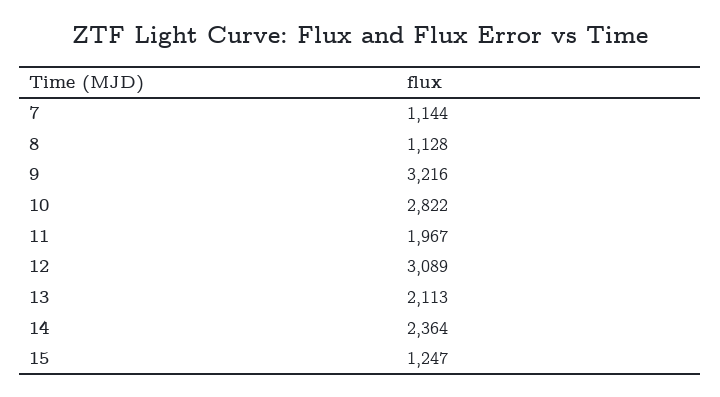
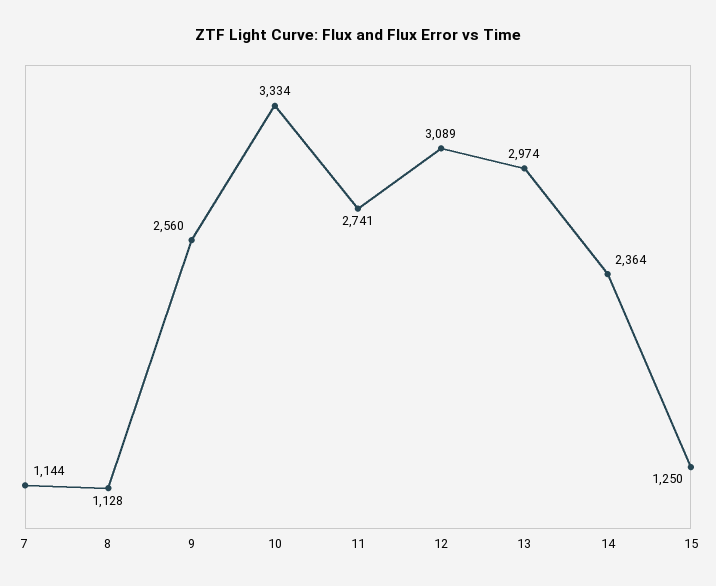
9: 3216 -> 2560
10: 2822 -> 3334
11: 1967 -> 2741
13: 2113 -> 2974
15: 1247 -> 1250

